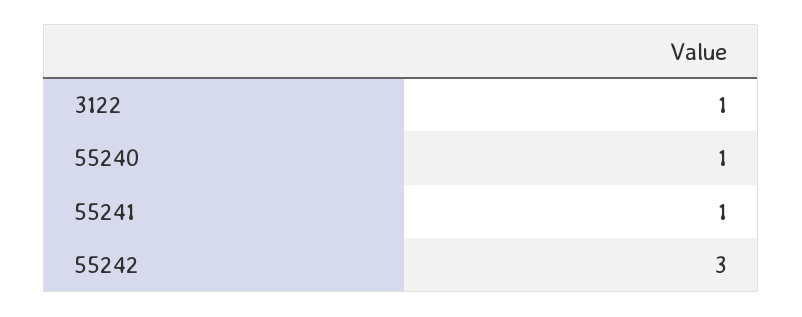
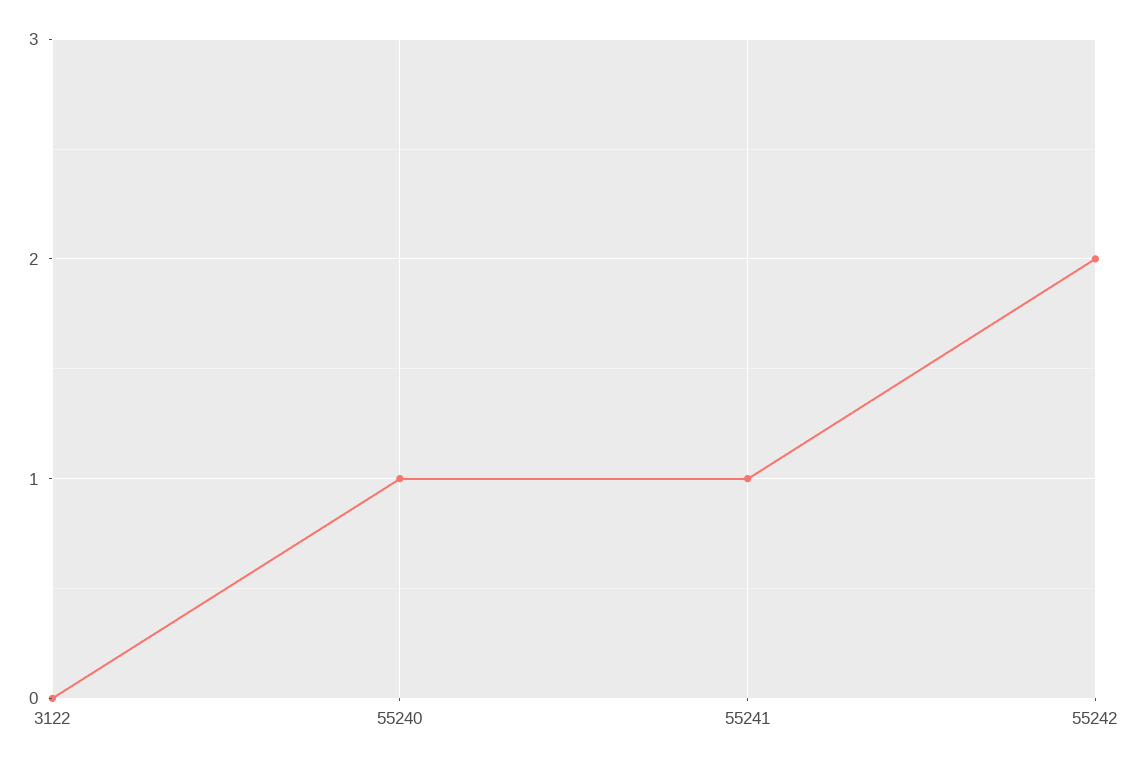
3122: 1 -> 0
55242: 3 -> 2

